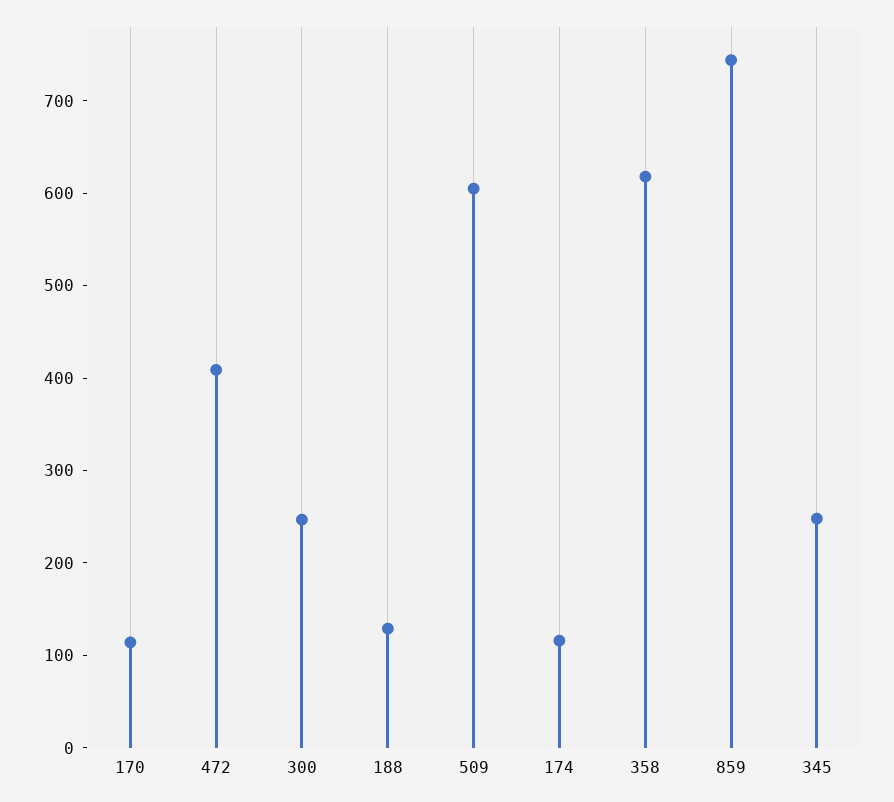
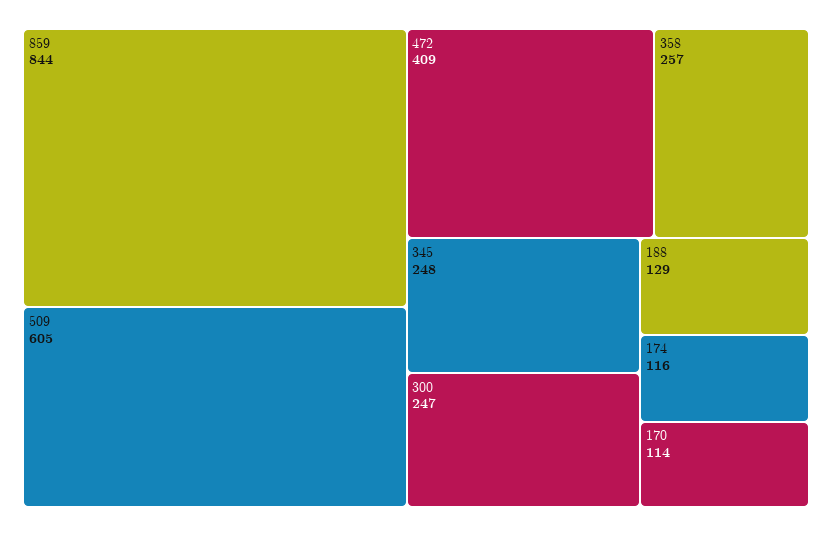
358: 620 -> 257
859: 740 -> 844

